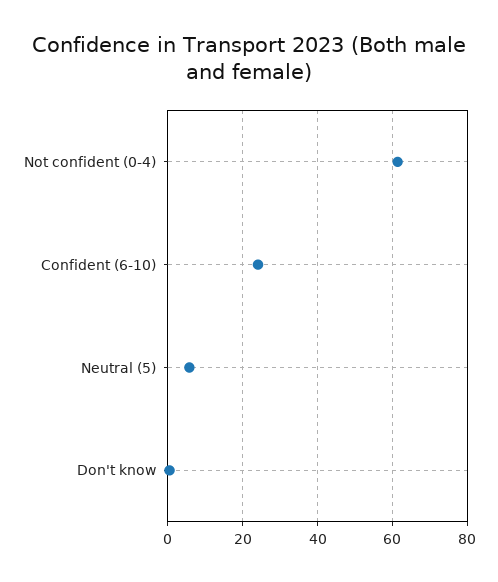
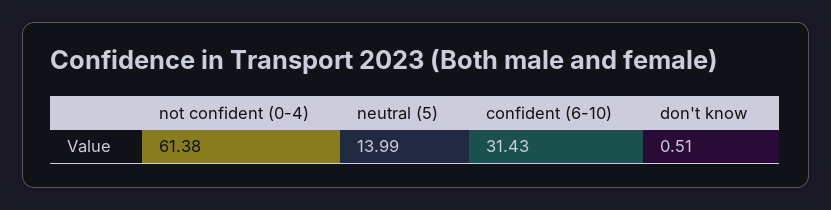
Confident (6-10): 24 -> 31.43
Neutral (5): 6 -> 13.99

